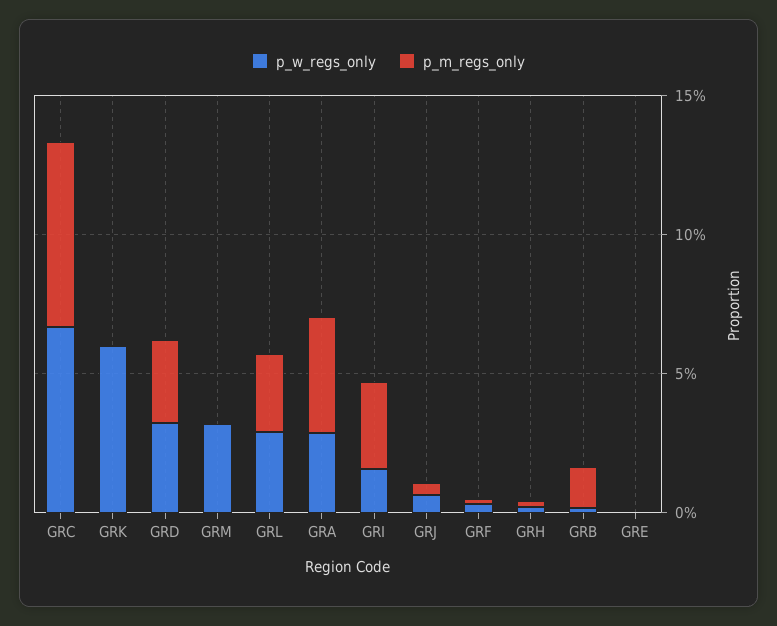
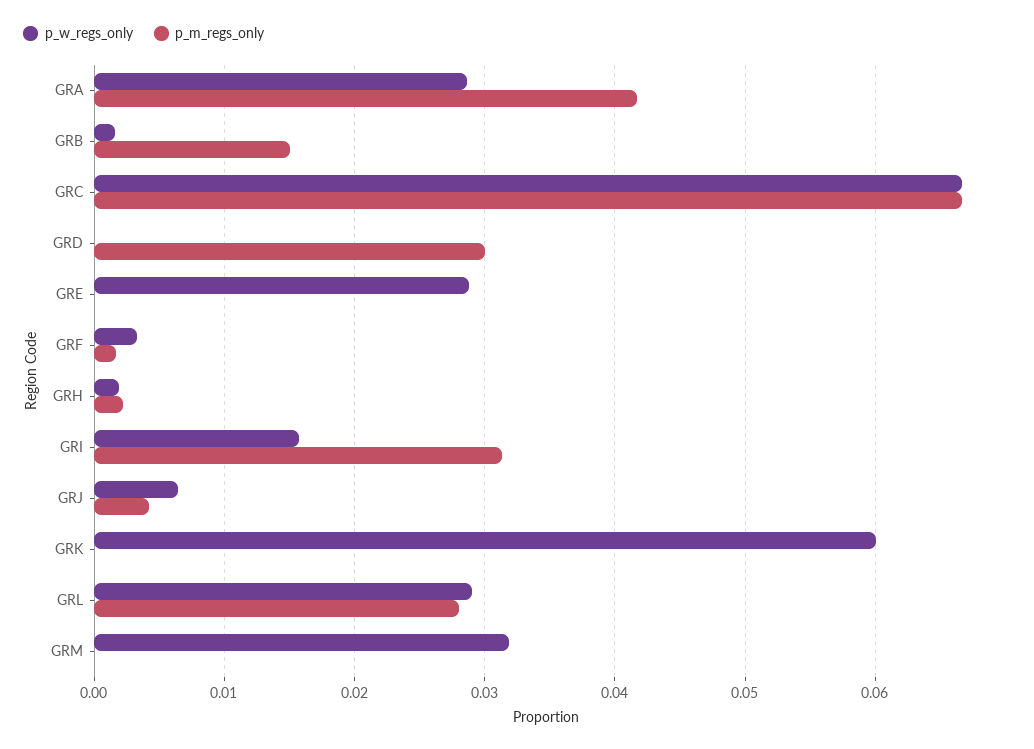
p_w_regs_only, GRD: 0.03 -> 0
p_w_regs_only, GRE: 0 -> 0.029

